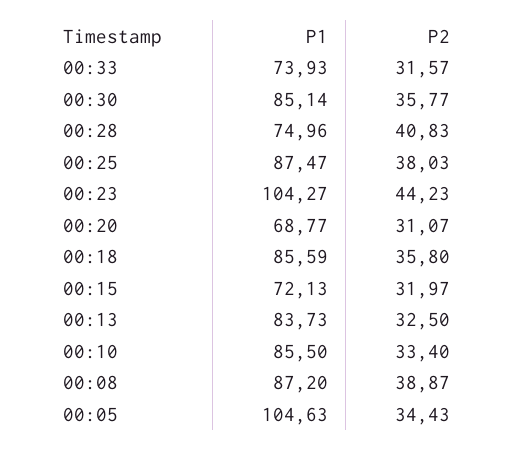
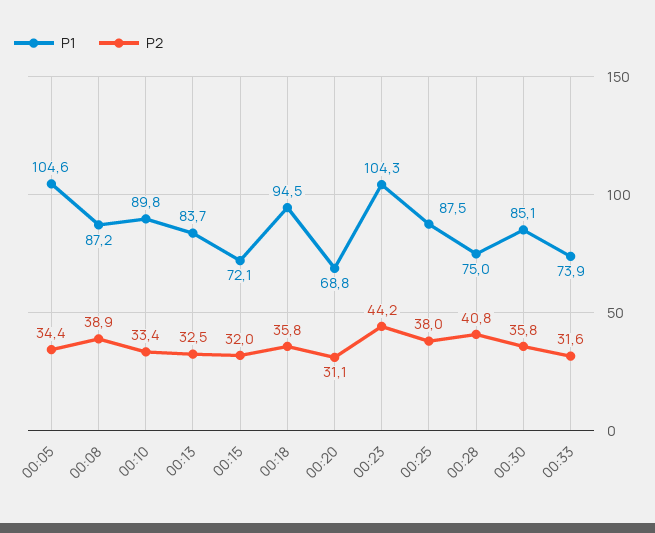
P1, 00:18: 85.59 -> 94.5
P1, 00:10: 85.5 -> 89.8

